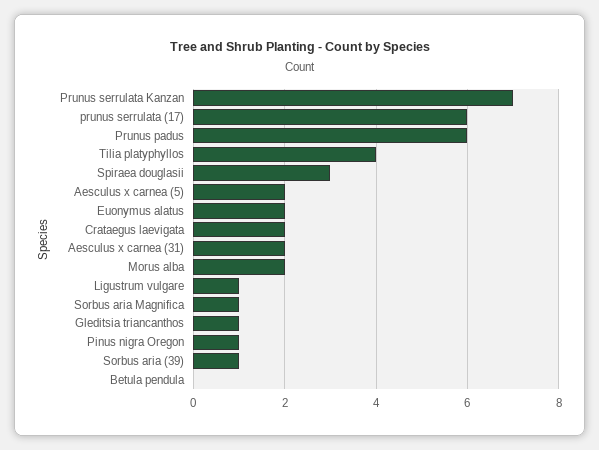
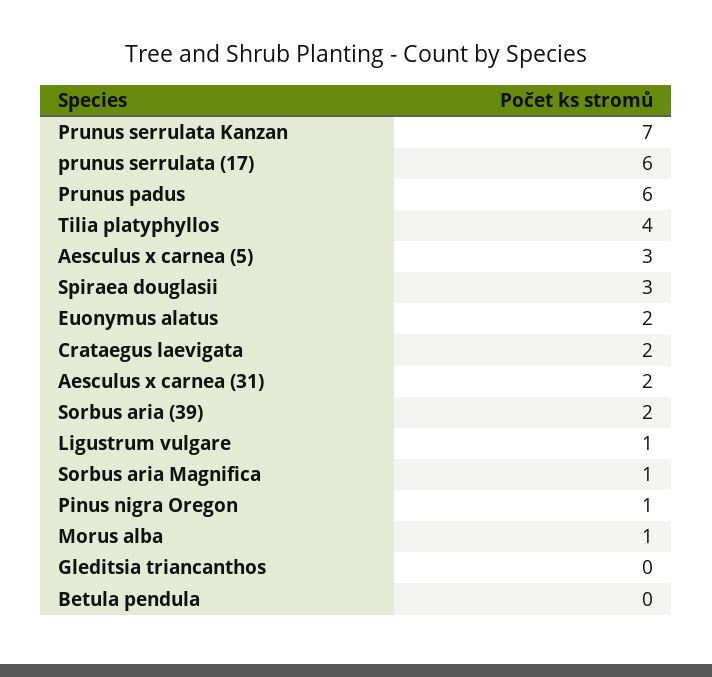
Aesculus x carnea (5): 2 -> 3
Morus alba: 2 -> 1
Gleditsia triancanthos: 1 -> 0
Sorbus aria (39): 1 -> 2

